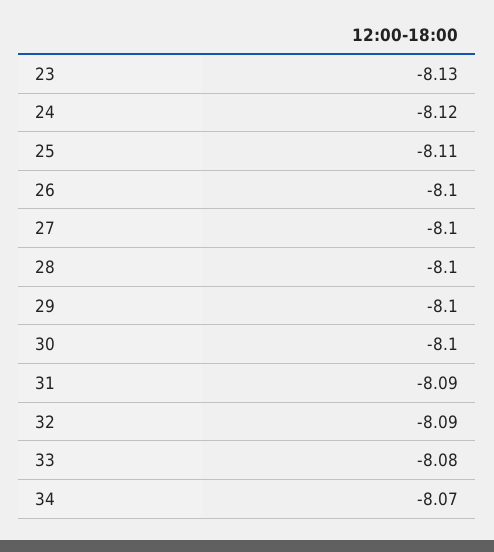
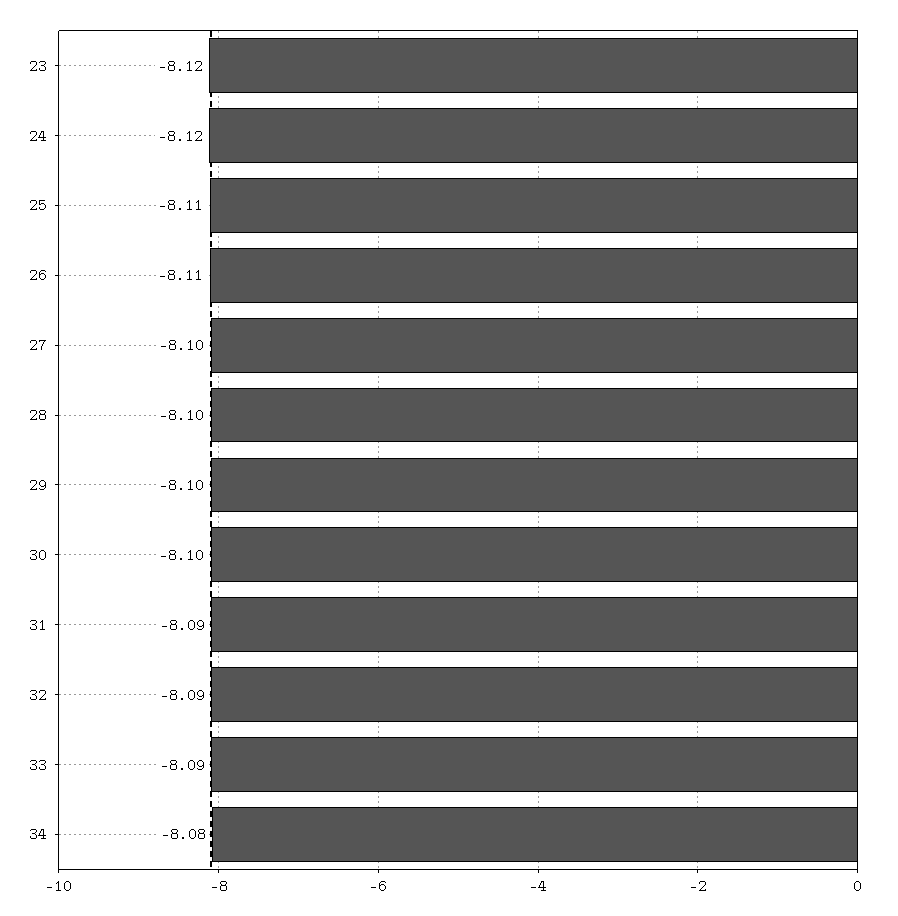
23: -8.13 -> -8.12
26: -8.1 -> -8.11
33: -8.08 -> -8.09
34: -8.07 -> -8.08

